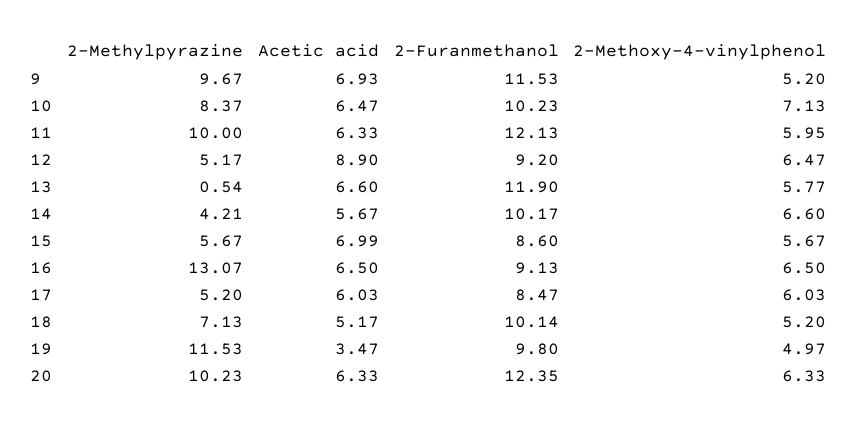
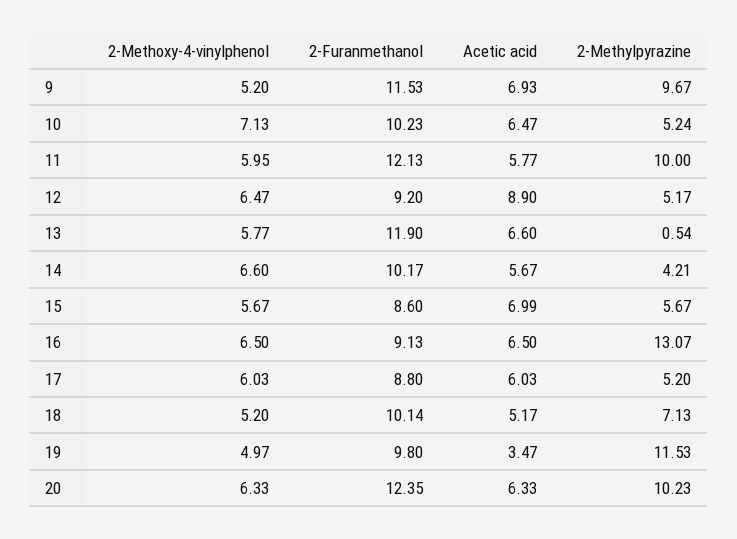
2-Methylpyrazine, 10: 8.37 -> 5.24
Acetic acid, 11: 6.33 -> 5.77
2-Furanmethanol, 17: 8.47 -> 8.8

